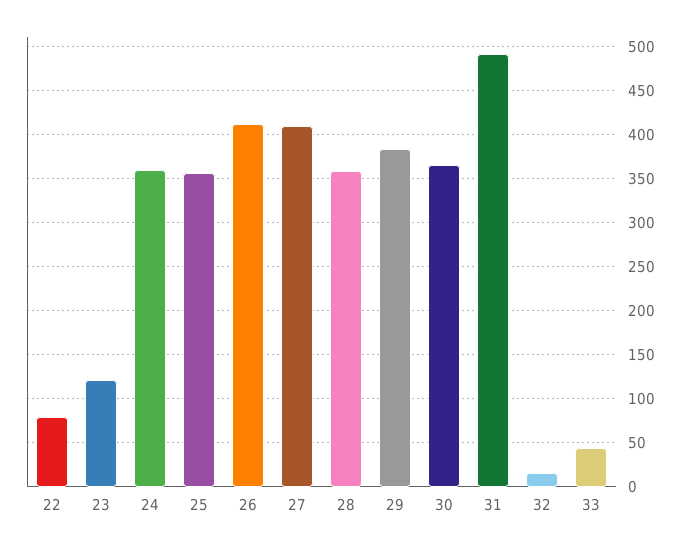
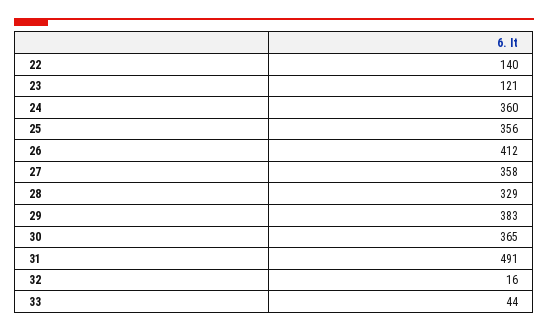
22: 80 -> 140
27: 410 -> 358
28: 360 -> 329

